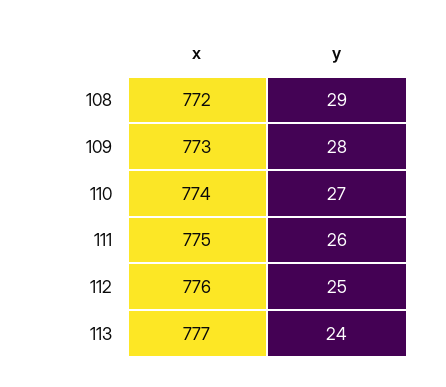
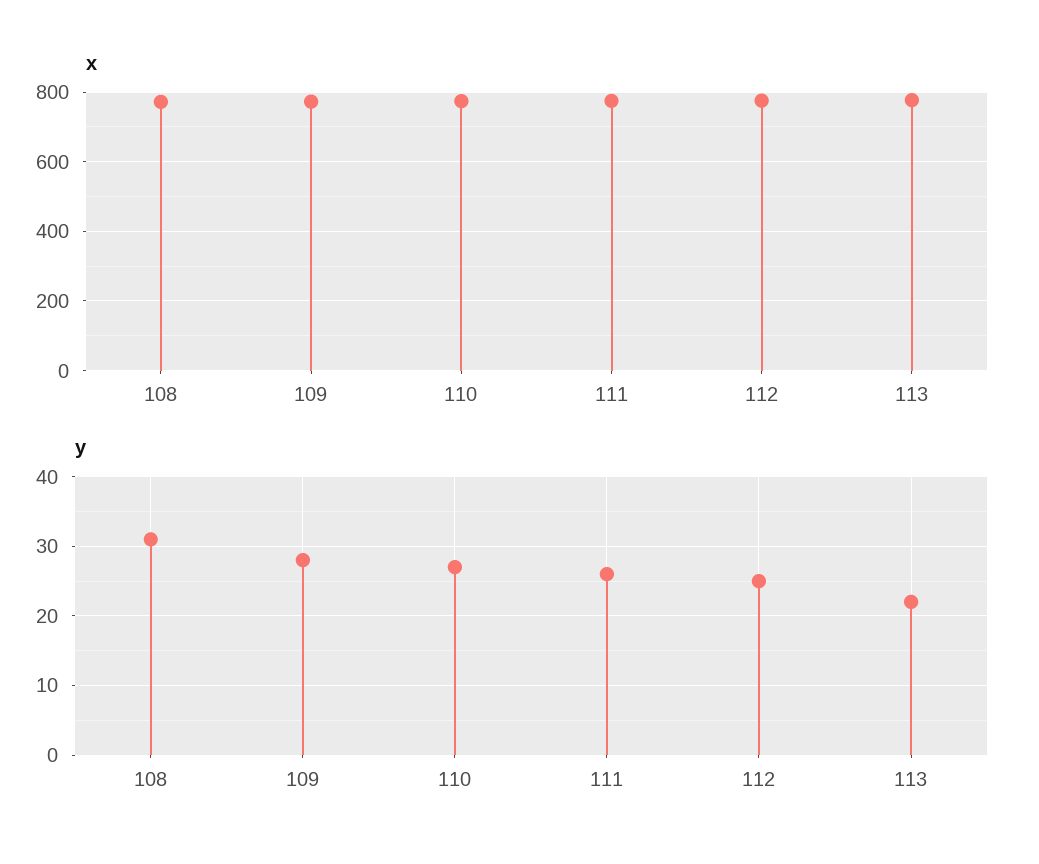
y, 108: 29 -> 31
y, 113: 24 -> 22

